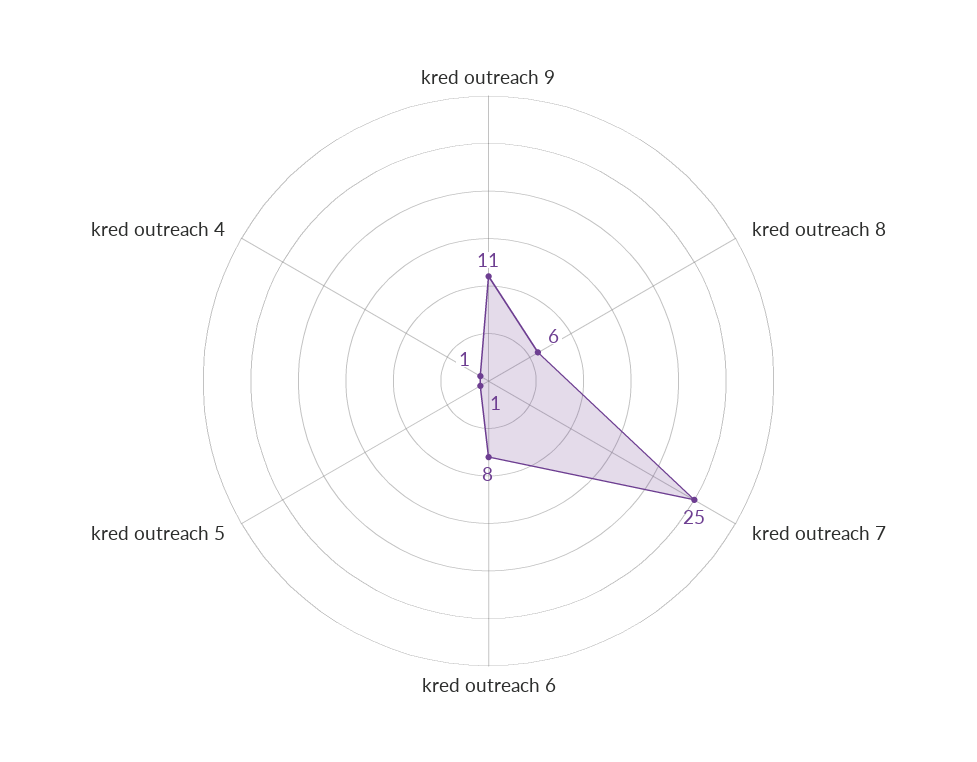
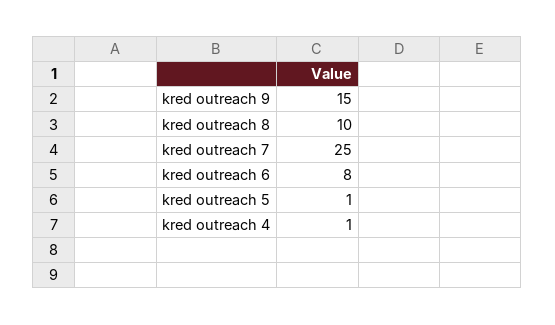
kred outreach 9: 11 -> 15
kred outreach 8: 6 -> 10

